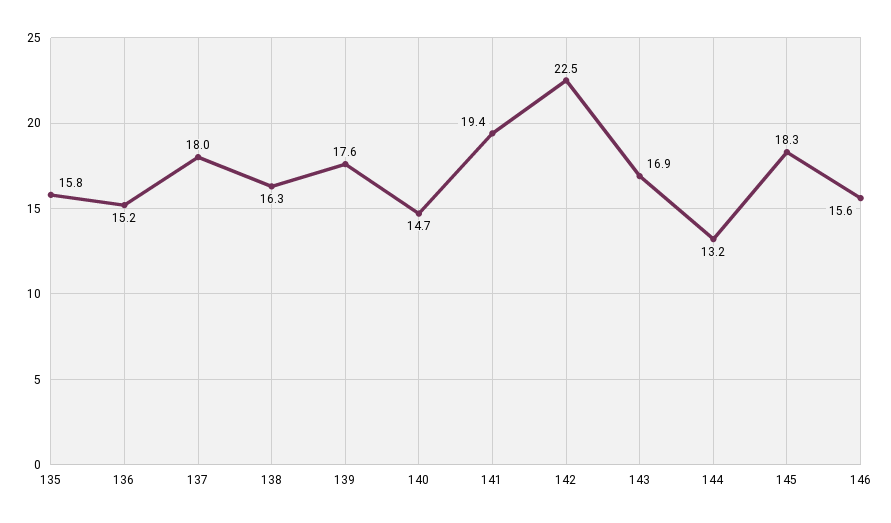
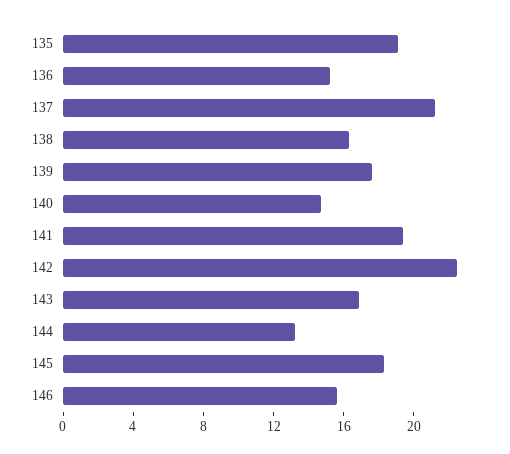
135: 15.8 -> 19
137: 18 -> 21

